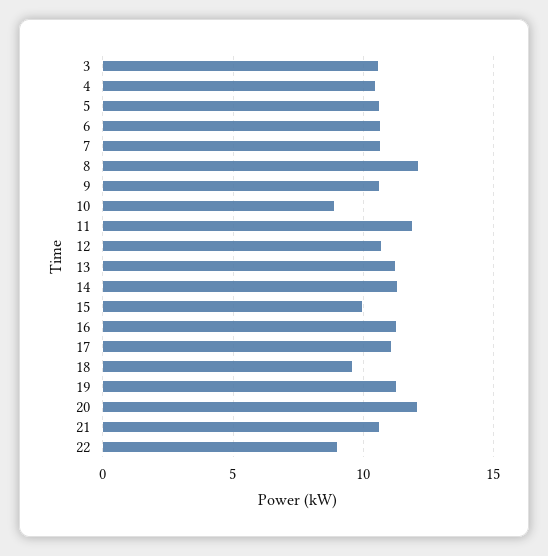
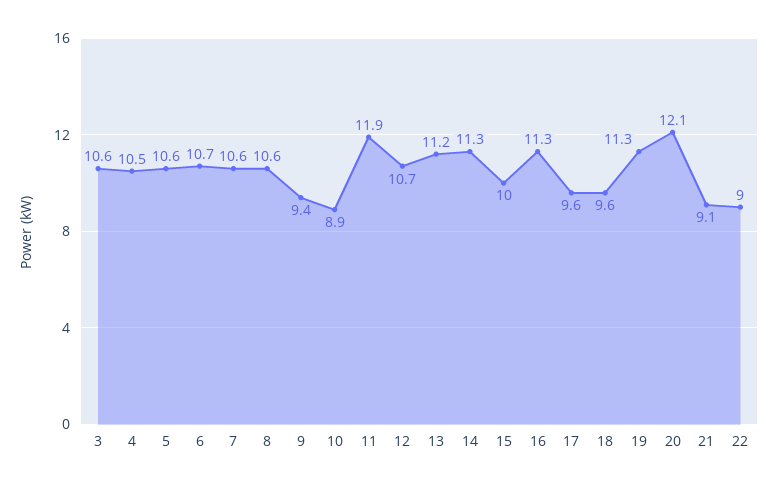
8: 12 -> 10.6
9: 10.5 -> 9.4
17: 11 -> 9.6
21: 10.5 -> 9.1

